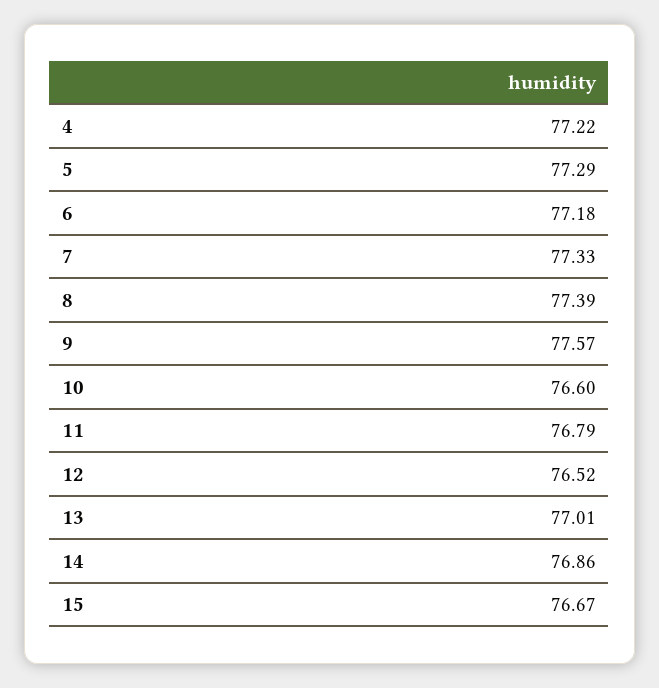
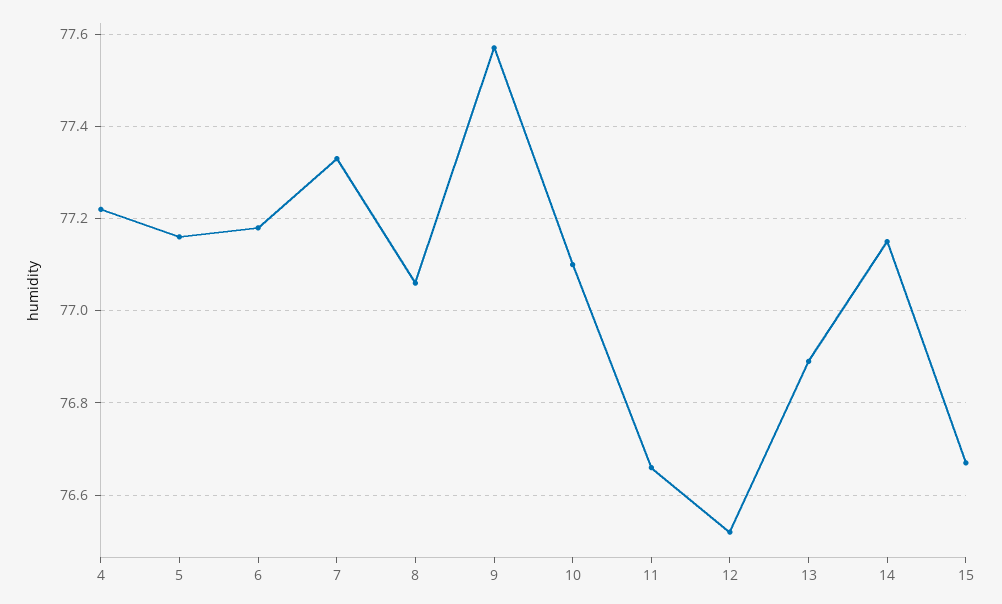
5: 77.29 -> 77.15
8: 77.39 -> 77.05
10: 76.6 -> 77.1
11: 76.79 -> 76.65
13: 77.01 -> 76.9
14: 76.86 -> 77.15

